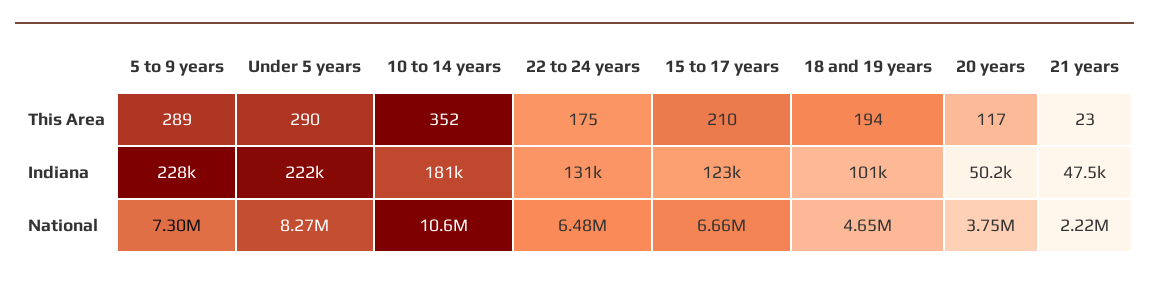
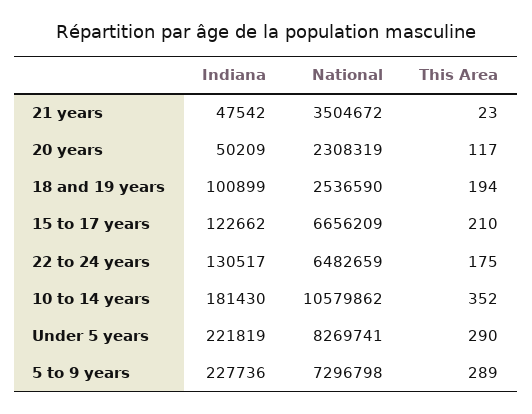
18 and 19 years, National: 4650000 -> 2536590
20 years, National: 3750000 -> 2308319
21 years, National: 2220000 -> 3504672

